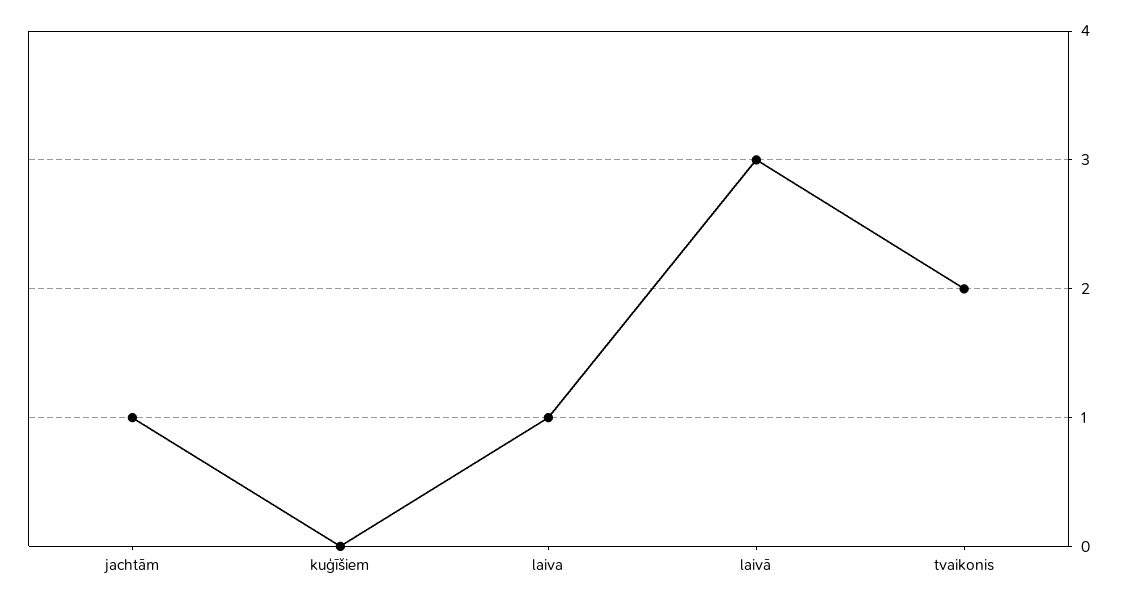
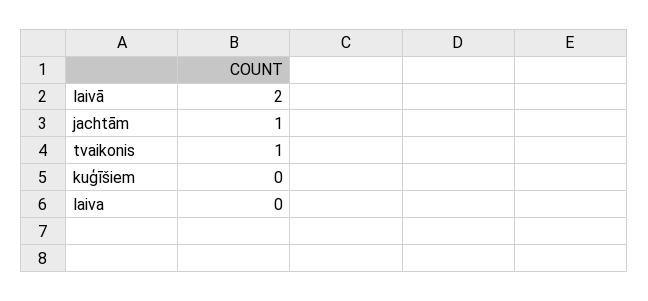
laiva: 1 -> 0
laivā: 3 -> 2
tvaikonis: 2 -> 1

